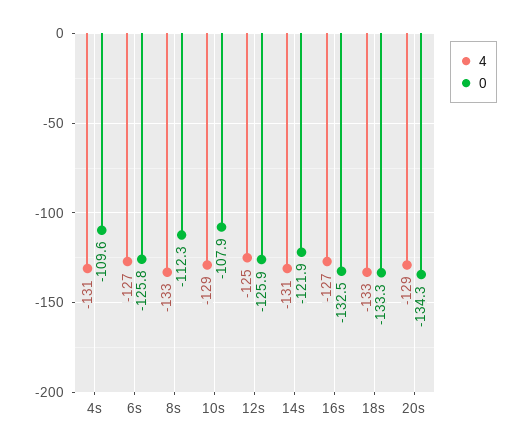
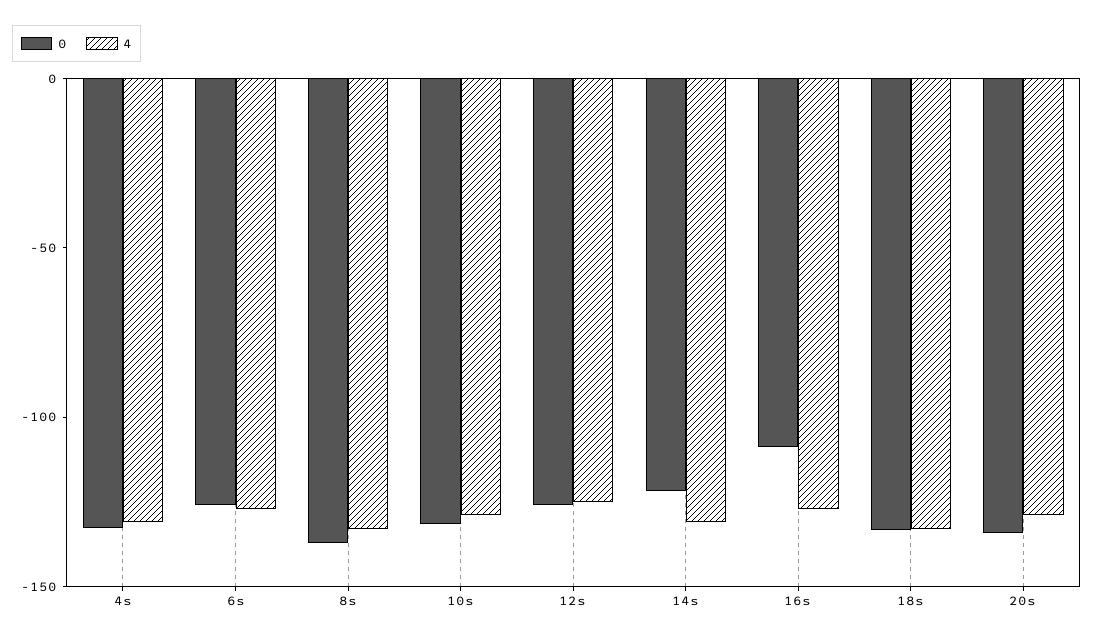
0, 4s: -109.6 -> -130
0, 8s: -112.3 -> -140
0, 10s: -107.9 -> -130
0, 16s: -132.5 -> -110

